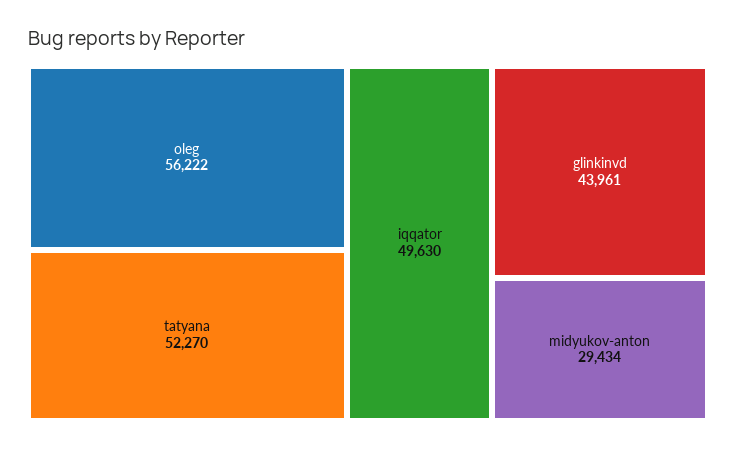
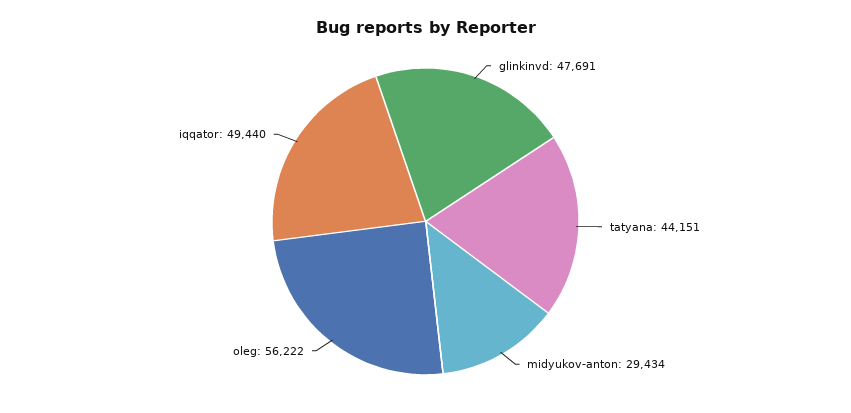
tatyana: 52270 -> 44151
iqqator: 49630 -> 49440
glinkinvd: 43961 -> 47691

